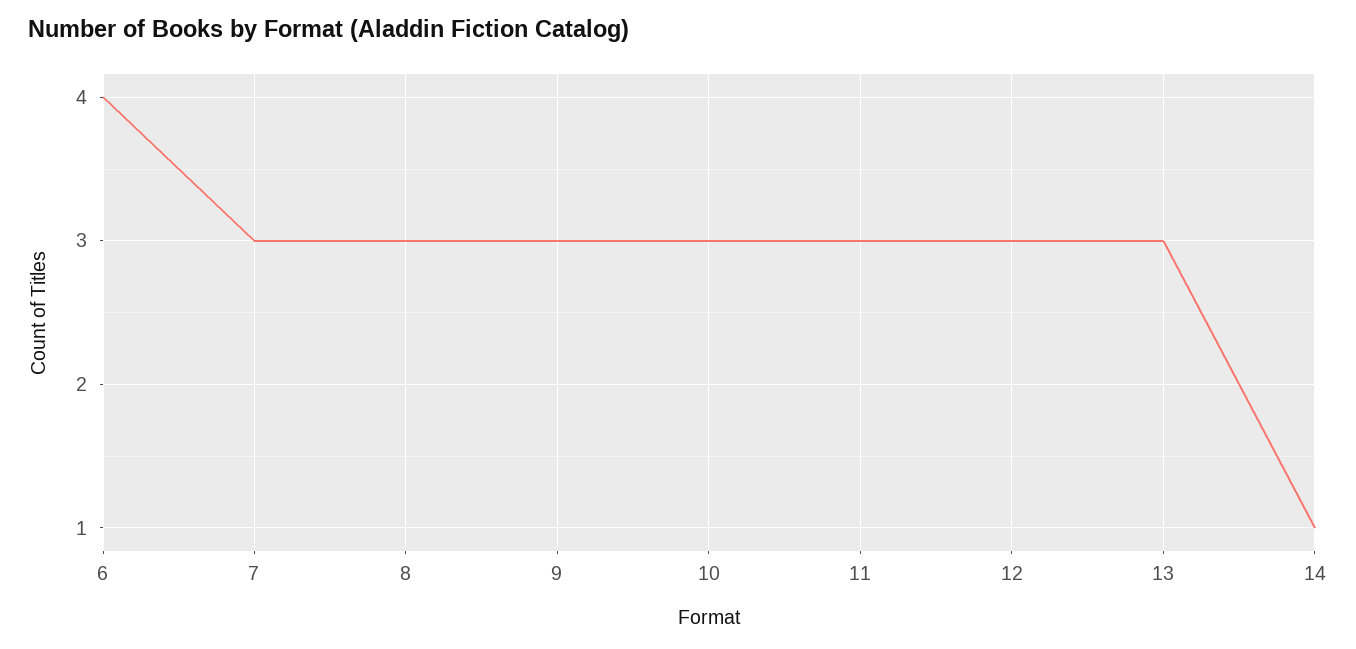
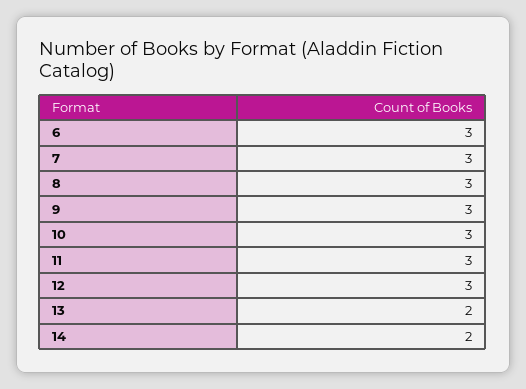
6: 4 -> 3
13: 3 -> 2
14: 1 -> 2

